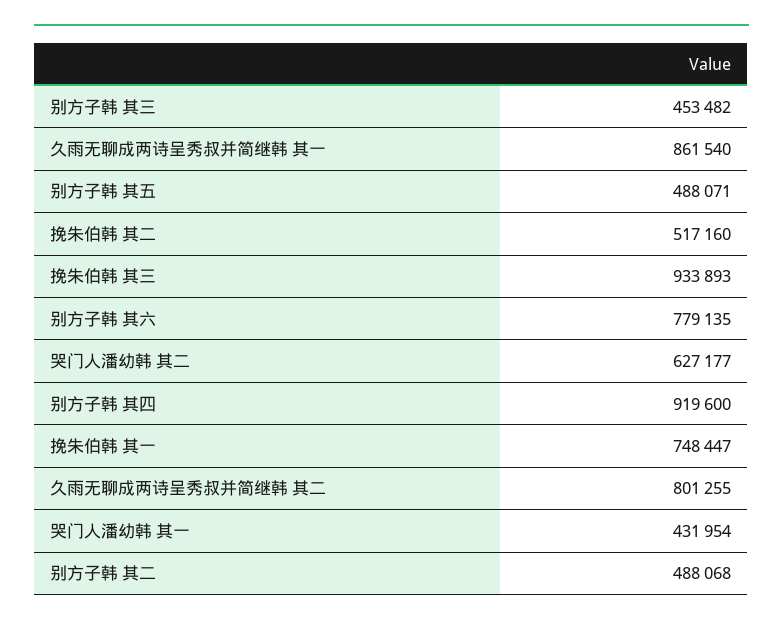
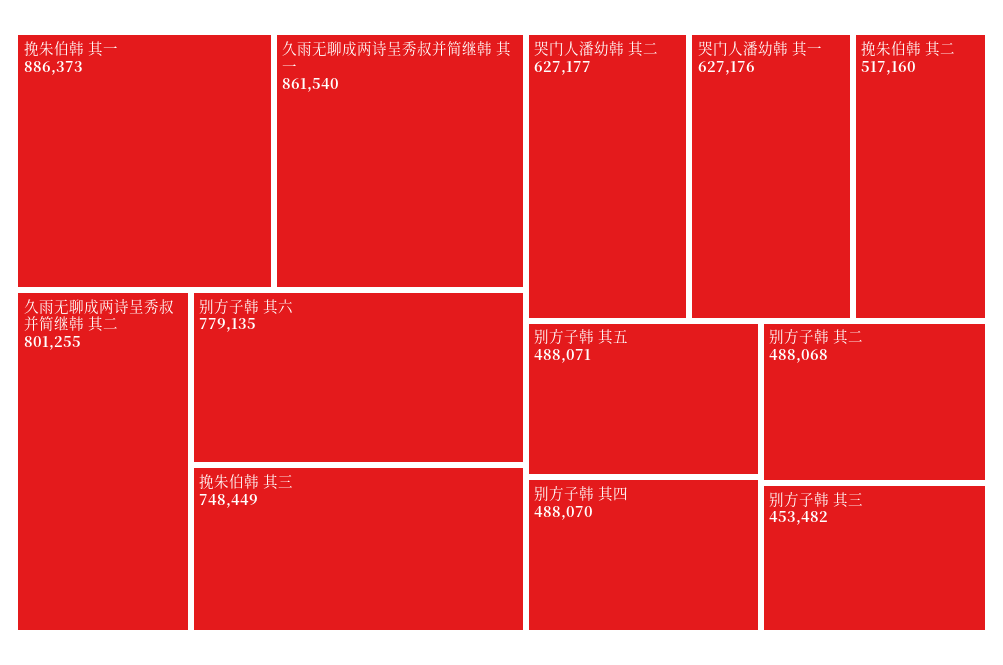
挽朱伯韩 其三: 933893 -> 748449
别方子韩 其四: 919600 -> 488070
挽朱伯韩 其一: 748447 -> 886373
哭门人潘幼韩 其一: 431954 -> 627176

